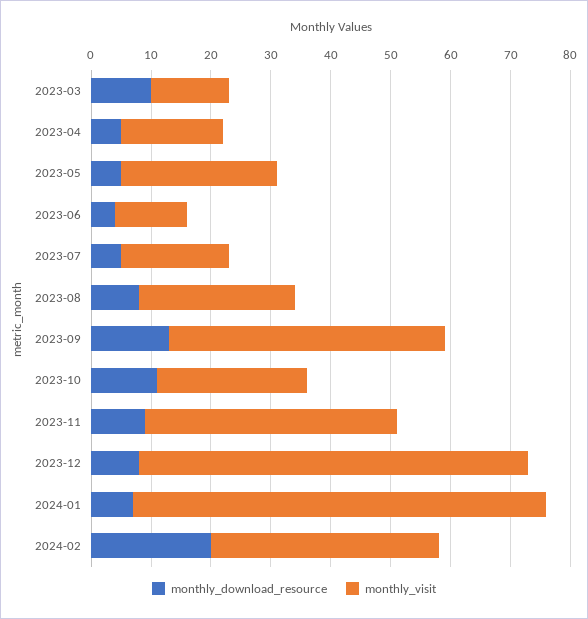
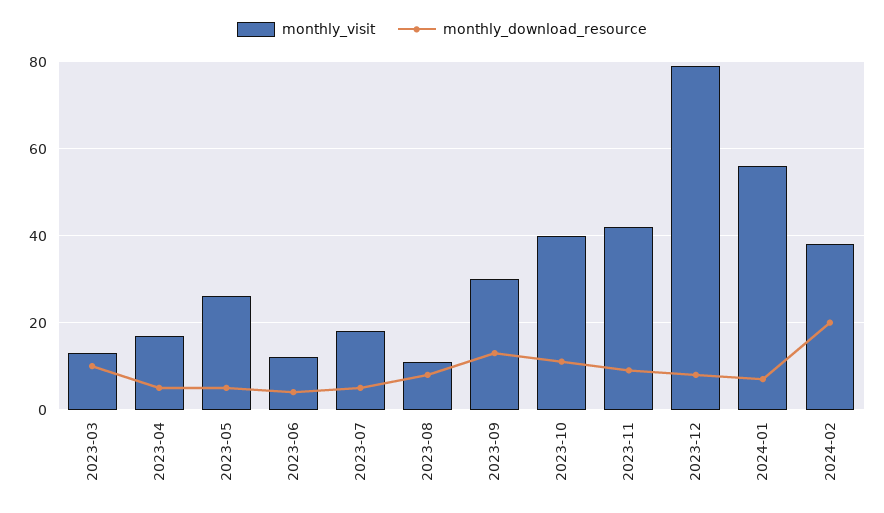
monthly_visit, 2023-08: 25 -> 10
monthly_visit, 2023-09: 45 -> 30
monthly_visit, 2023-10: 25 -> 40
monthly_visit, 2023-12: 65 -> 80
monthly_visit, 2024-01: 70 -> 55

